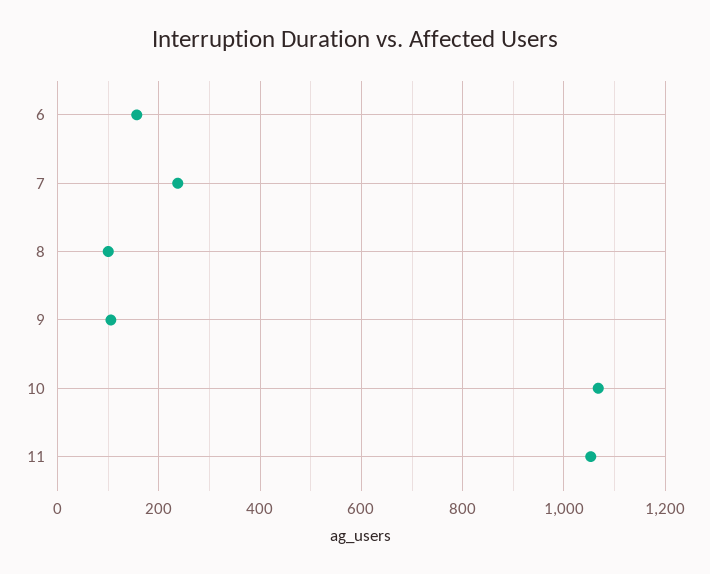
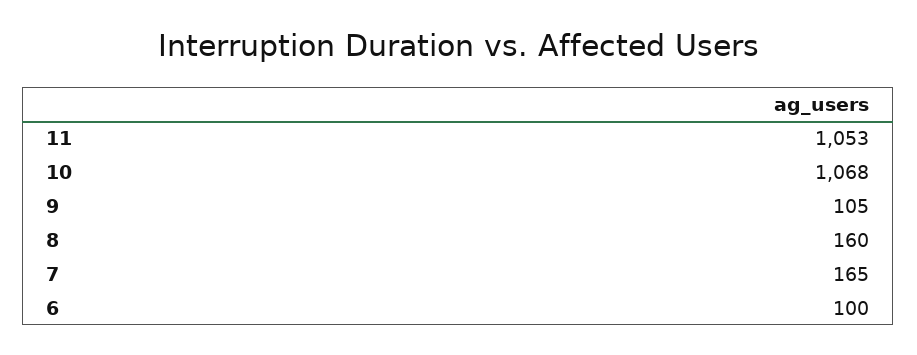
6: 160 -> 100
7: 240 -> 165
8: 100 -> 160

